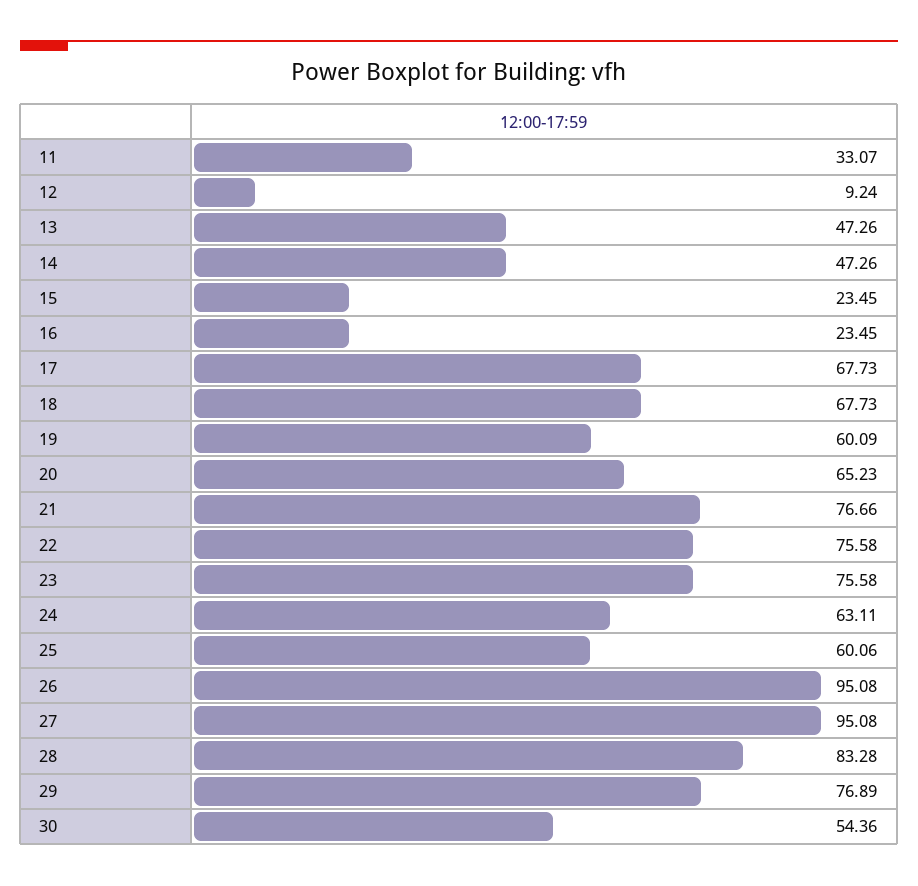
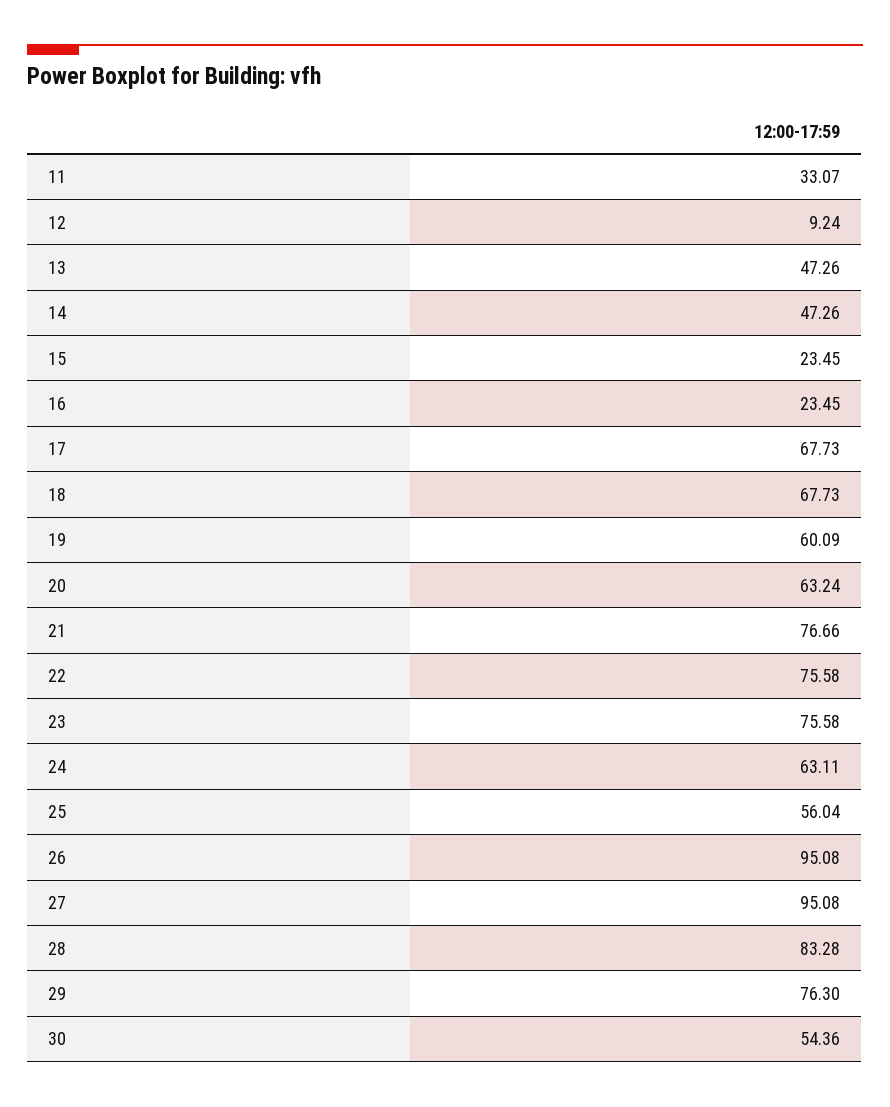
20: 65.23 -> 63.24
25: 60.06 -> 56.04
29: 76.89 -> 76.3

